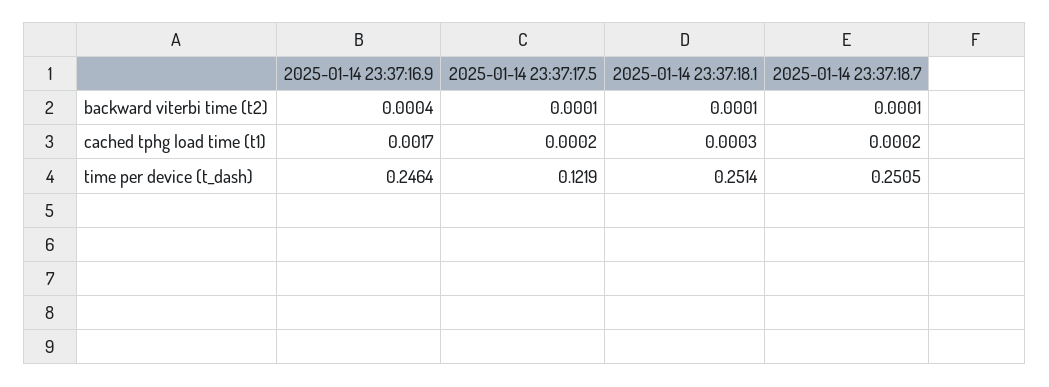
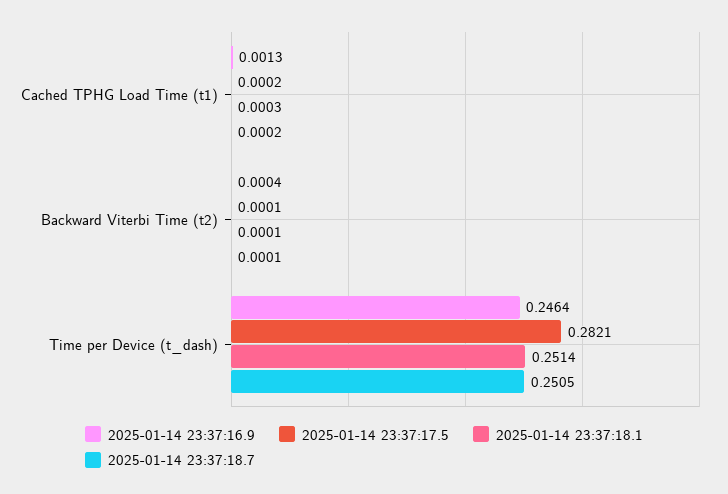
2025-01-14 23:37:16.9, cached tphg load time (t1): 0.0017 -> 0.0013
2025-01-14 23:37:17.5, time per device (t_dash): 0.1219 -> 0.2821

